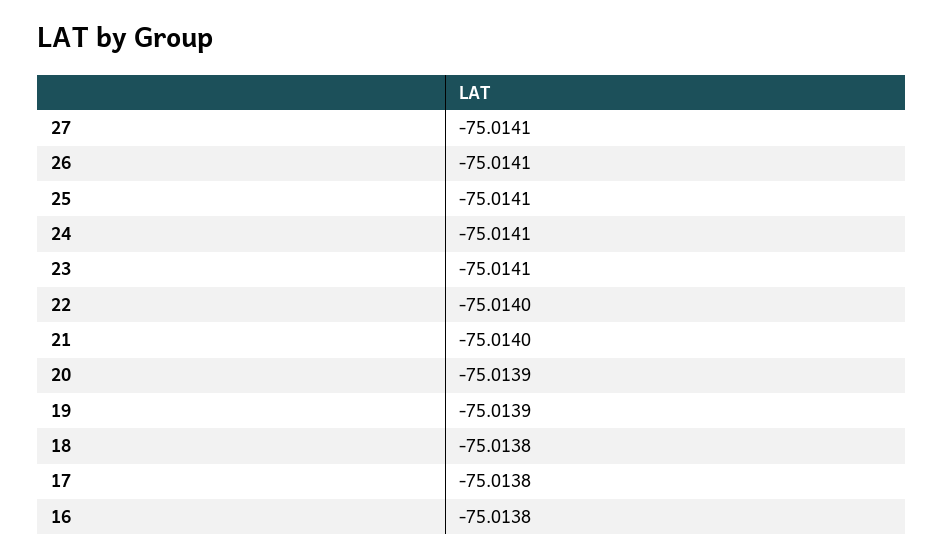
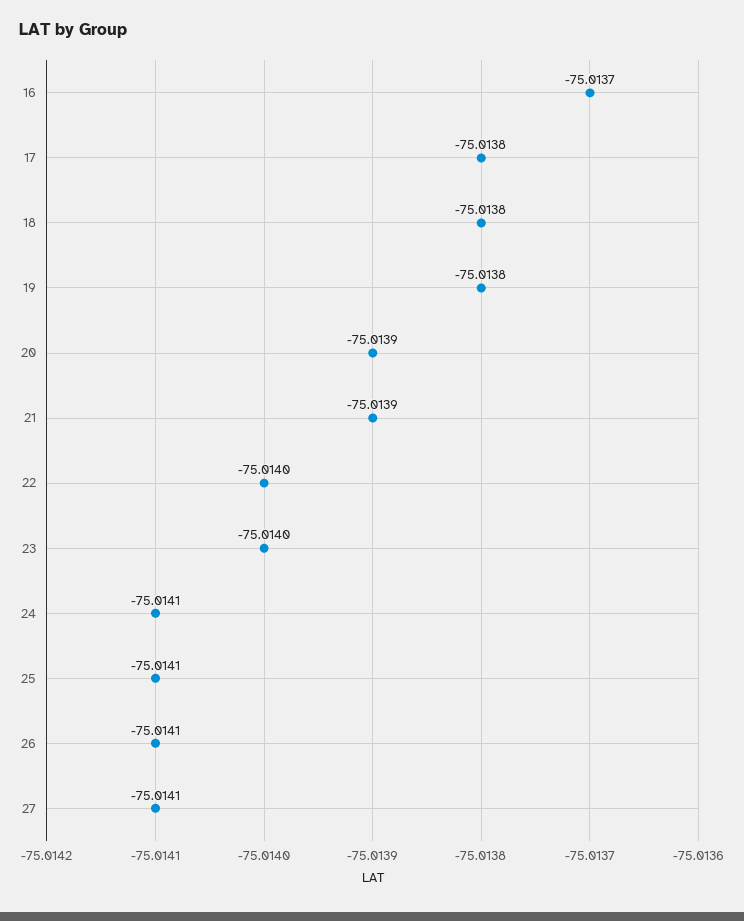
23: -75.0141 -> -75.014
21: -75.014 -> -75.0139
19: -75.0139 -> -75.0138
16: -75.0138 -> -75.0137

